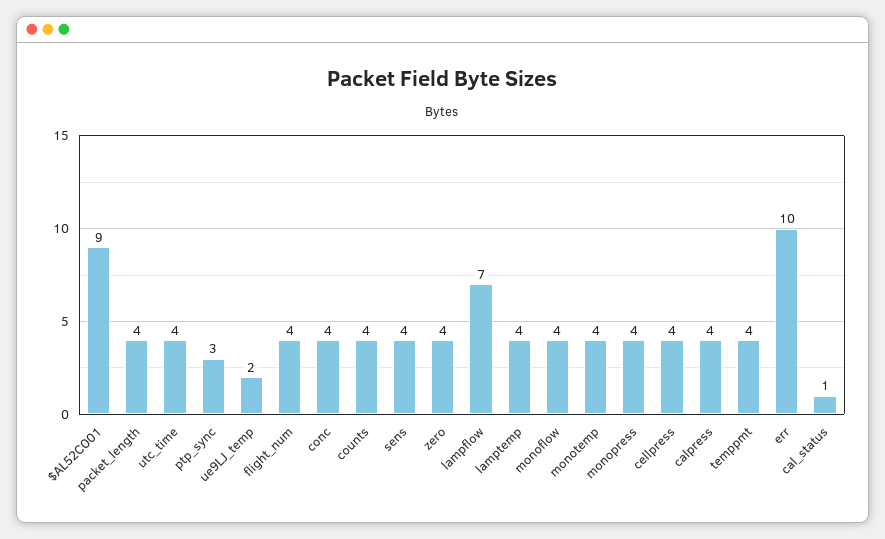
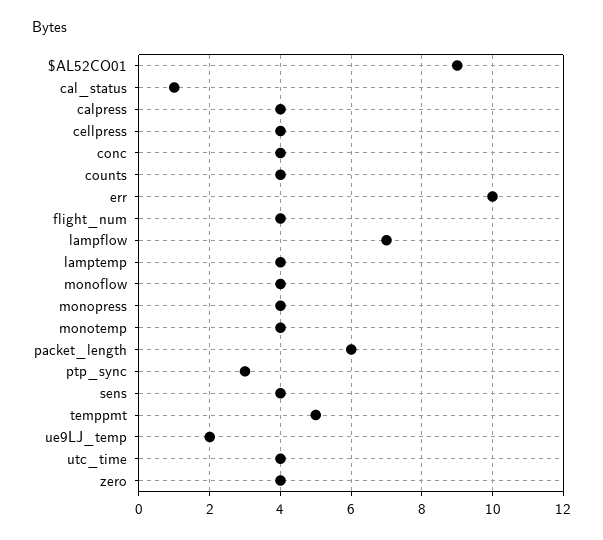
packet_length: 4 -> 6
temppmt: 4 -> 5

